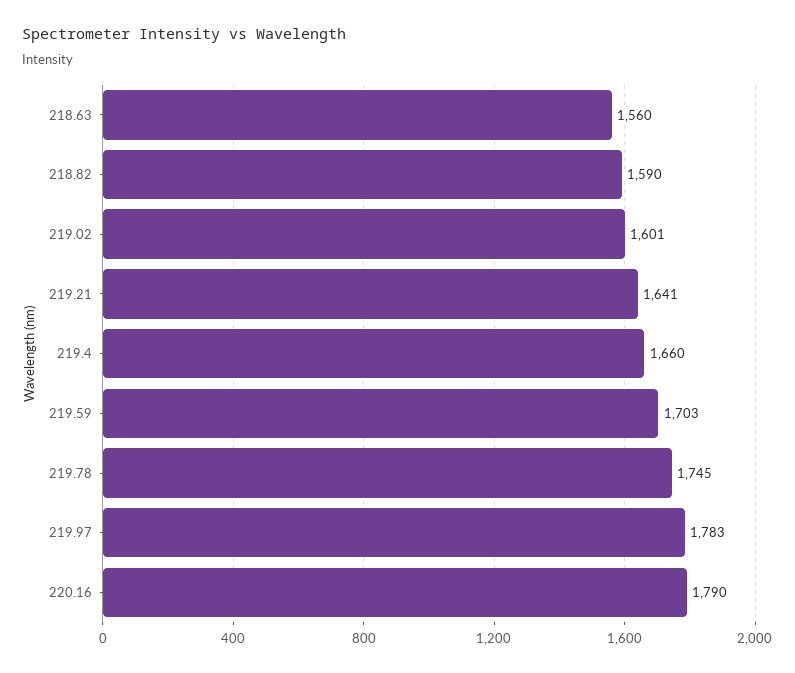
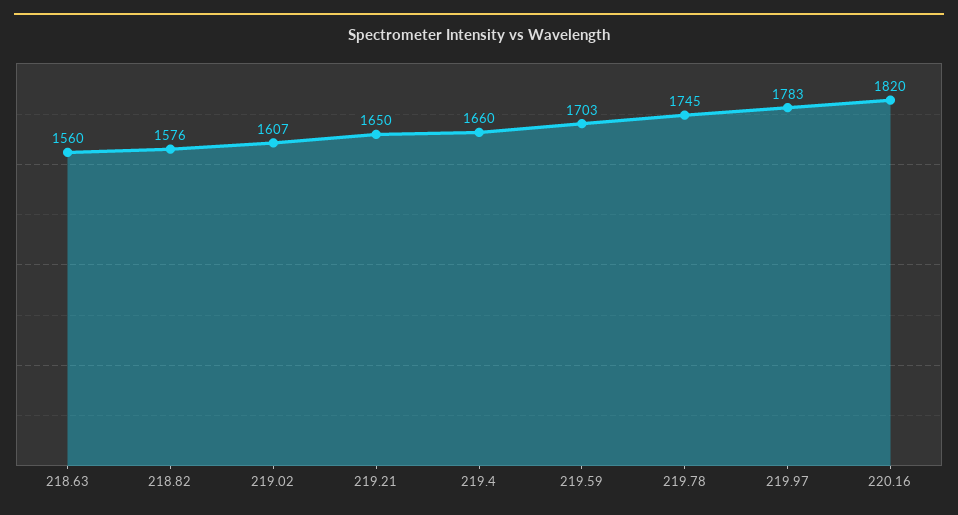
218.82: 1590 -> 1576
219.02: 1601 -> 1607
219.21: 1641 -> 1650
220.16: 1790 -> 1820

